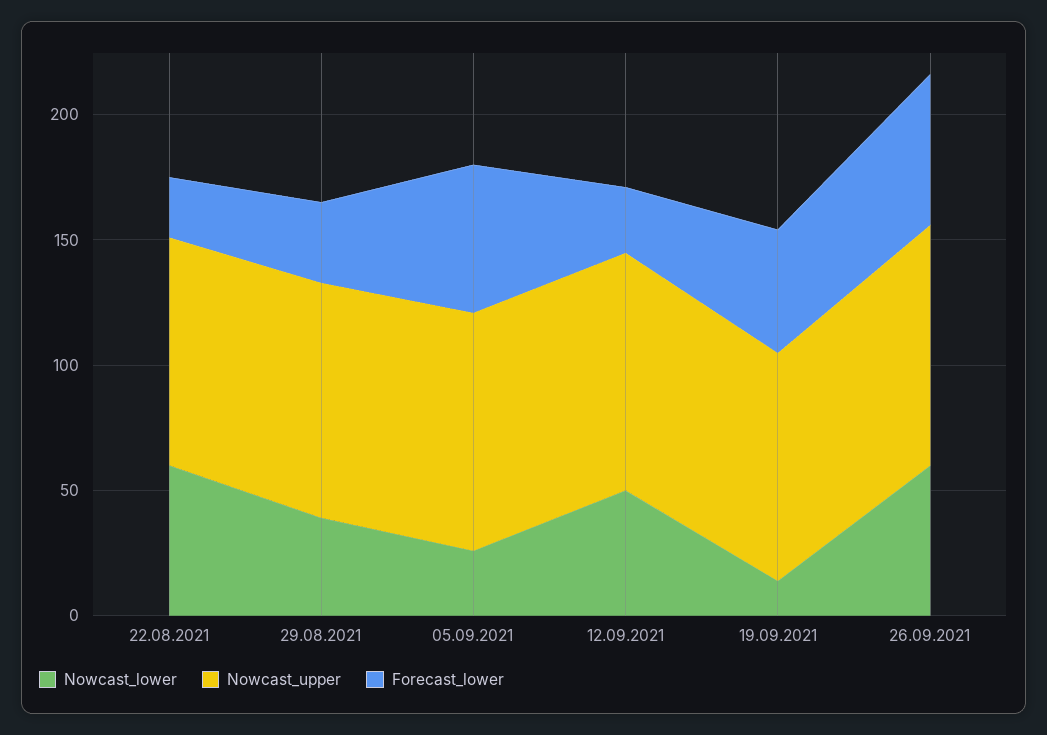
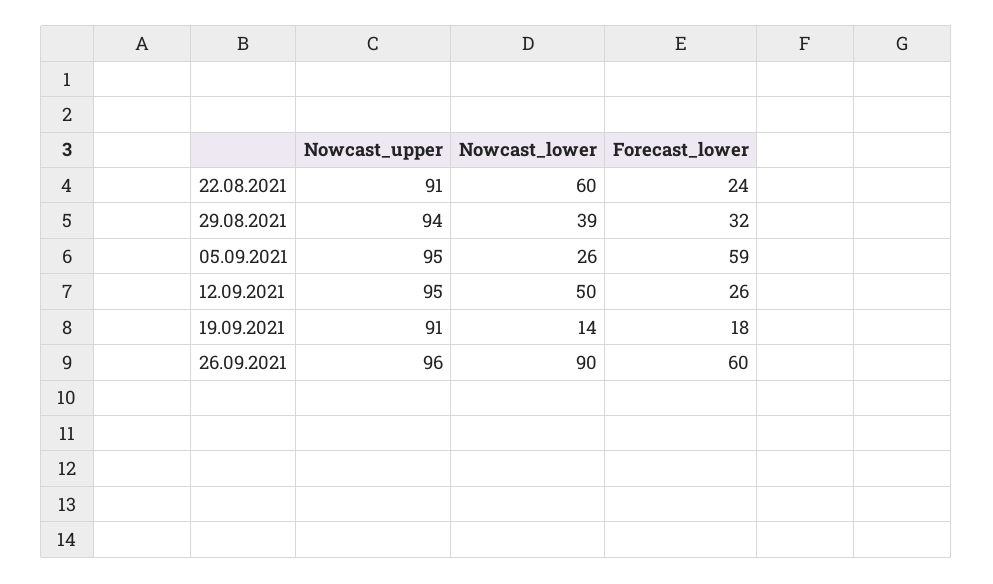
Forecast_lower, 19.09.2021: 50 -> 18
Nowcast_lower, 26.09.2021: 60 -> 90

